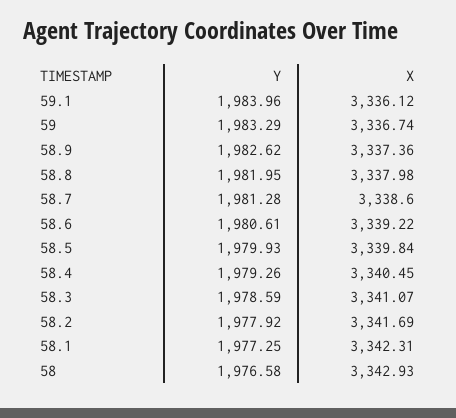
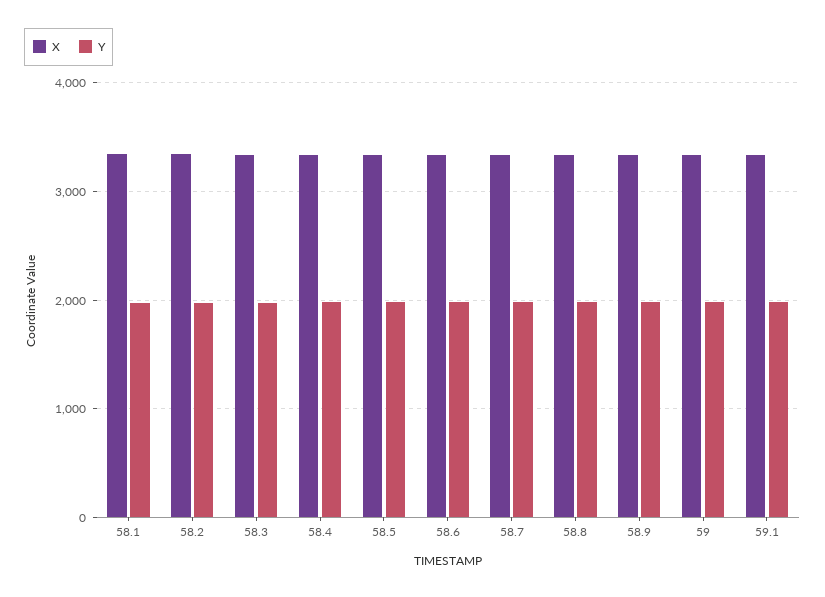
Y, 58: 1976.58 -> none
X, 58: 3342.93 -> none

